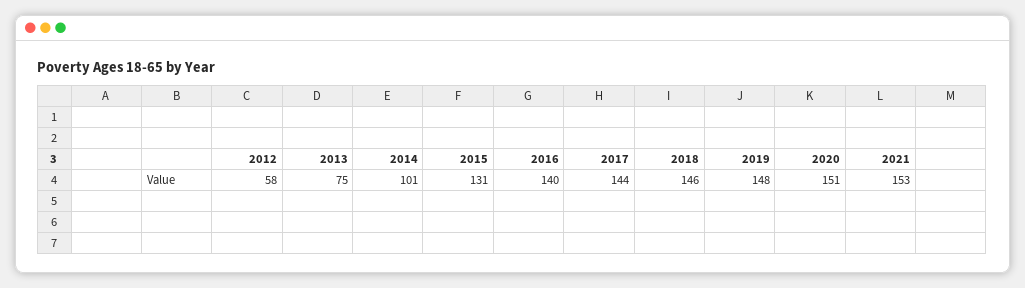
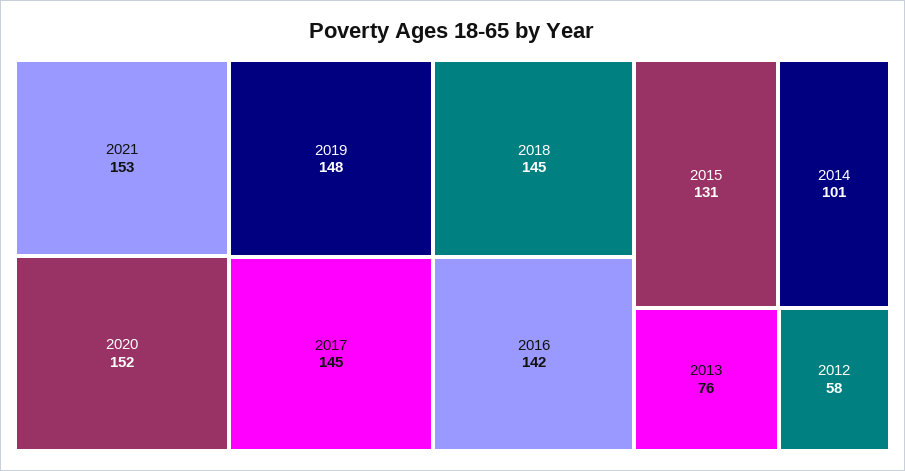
2013: 75 -> 76
2016: 140 -> 142
2017: 144 -> 145
2018: 146 -> 145
2020: 151 -> 152

